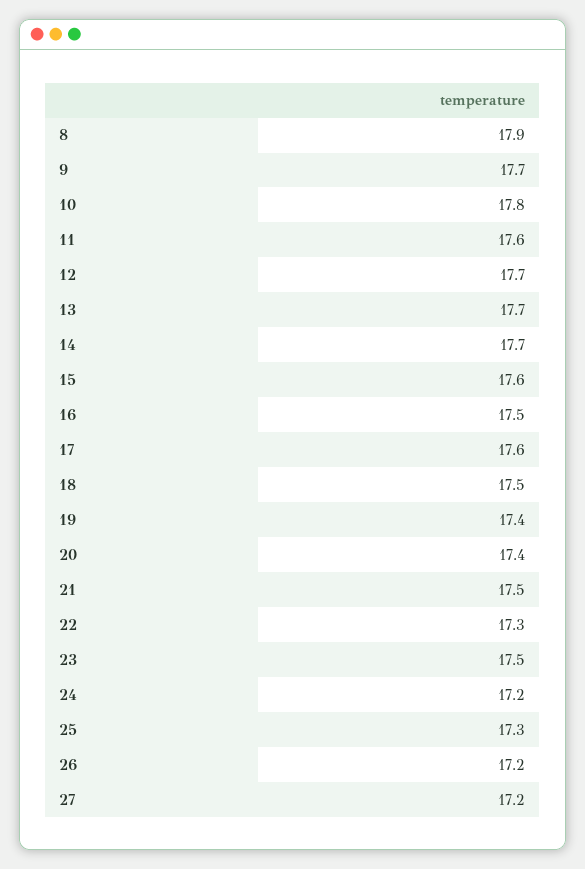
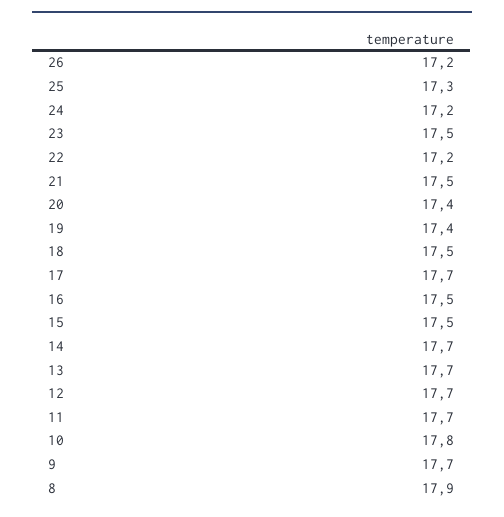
11: 17.6 -> 17.7
15: 17.6 -> 17.5
17: 17.6 -> 17.7
22: 17.3 -> 17.2
27: 17.2 -> none

